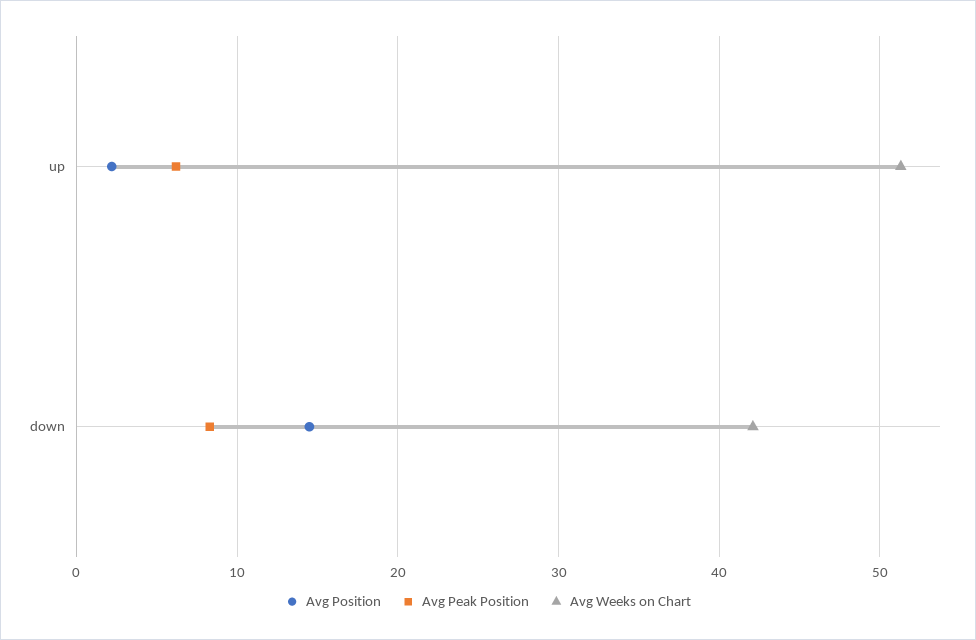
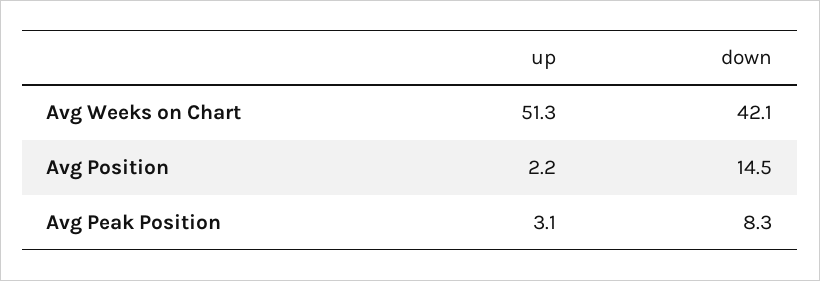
Avg Peak Position, up: 6 -> 3.1

